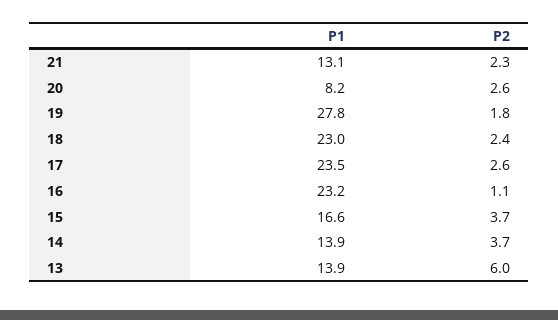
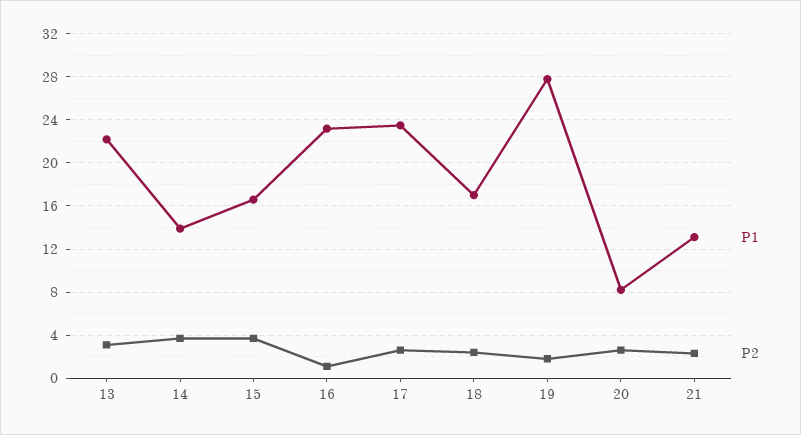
P1, 18: 23 -> 17
P1, 13: 13.9 -> 22
P2, 13: 6 -> 3

